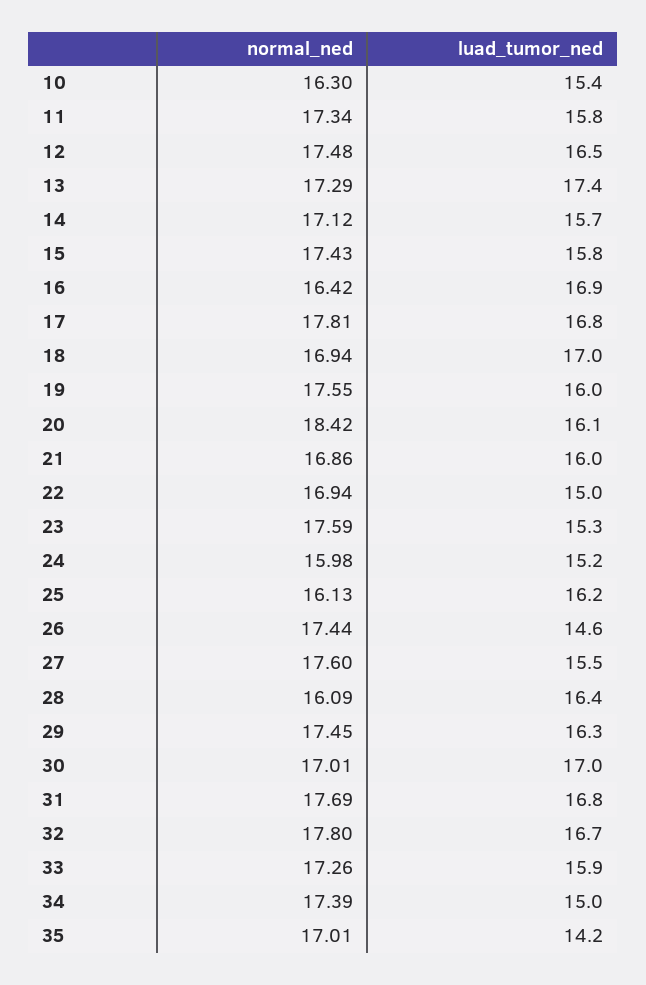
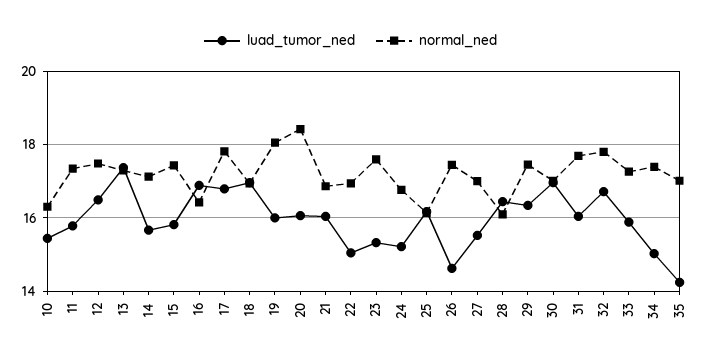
normal_ned, 19: 17.55 -> 18
normal_ned, 24: 15.98 -> 16.8
normal_ned, 27: 17.6 -> 17
luad_tumor_ned, 31: 16.8 -> 16

